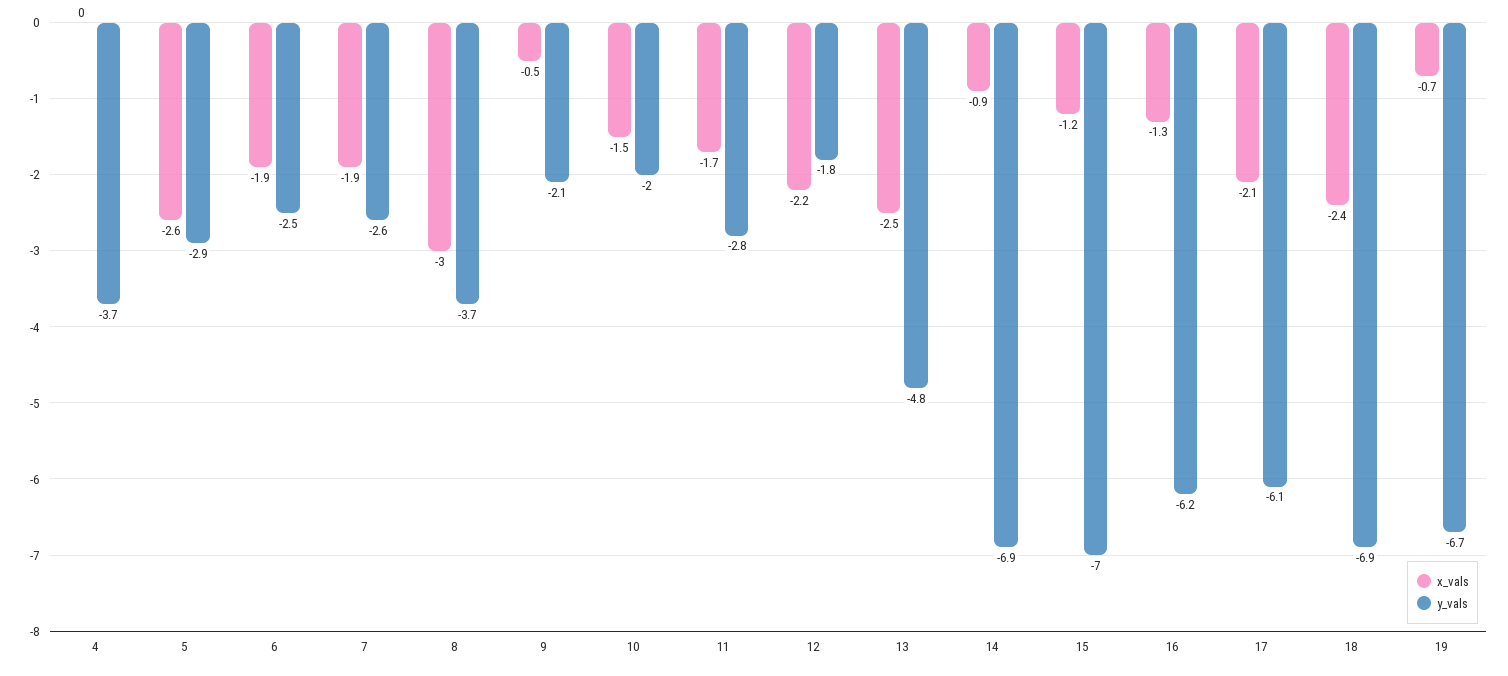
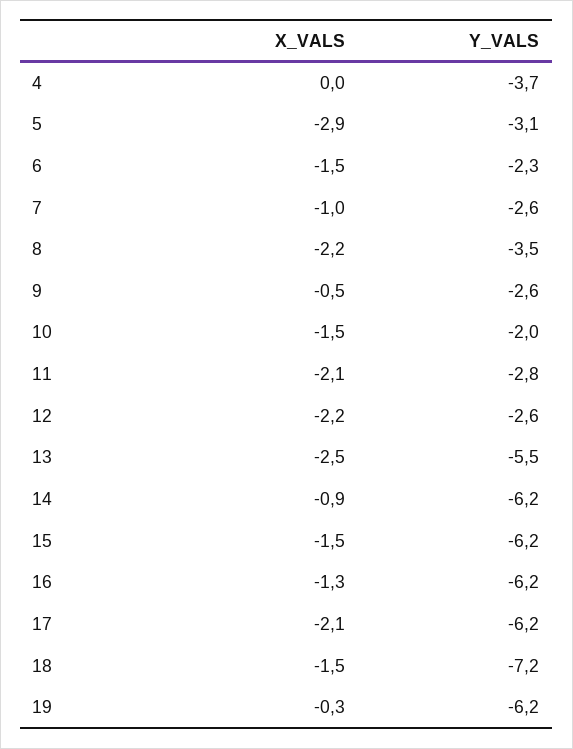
x_vals, 5: -2.6 -> -2.9
y_vals, 5: -2.9 -> -3.1
x_vals, 6: -1.9 -> -1.5
y_vals, 6: -2.5 -> -2.3
x_vals, 7: -1.9 -> -1
x_vals, 8: -3 -> -2.2
y_vals, 8: -3.7 -> -3.5
y_vals, 9: -2.1 -> -2.6
x_vals, 11: -1.7 -> -2.1
y_vals, 12: -1.8 -> -2.6
y_vals, 13: -4.8 -> -5.5
y_vals, 14: -6.9 -> -6.2
x_vals, 15: -1.2 -> -1.5
y_vals, 15: -7 -> -6.2
y_vals, 17: -6.1 -> -6.2
x_vals, 18: -2.4 -> -1.5
y_vals, 18: -6.9 -> -7.2
x_vals, 19: -0.7 -> -0.3
y_vals, 19: -6.7 -> -6.2

